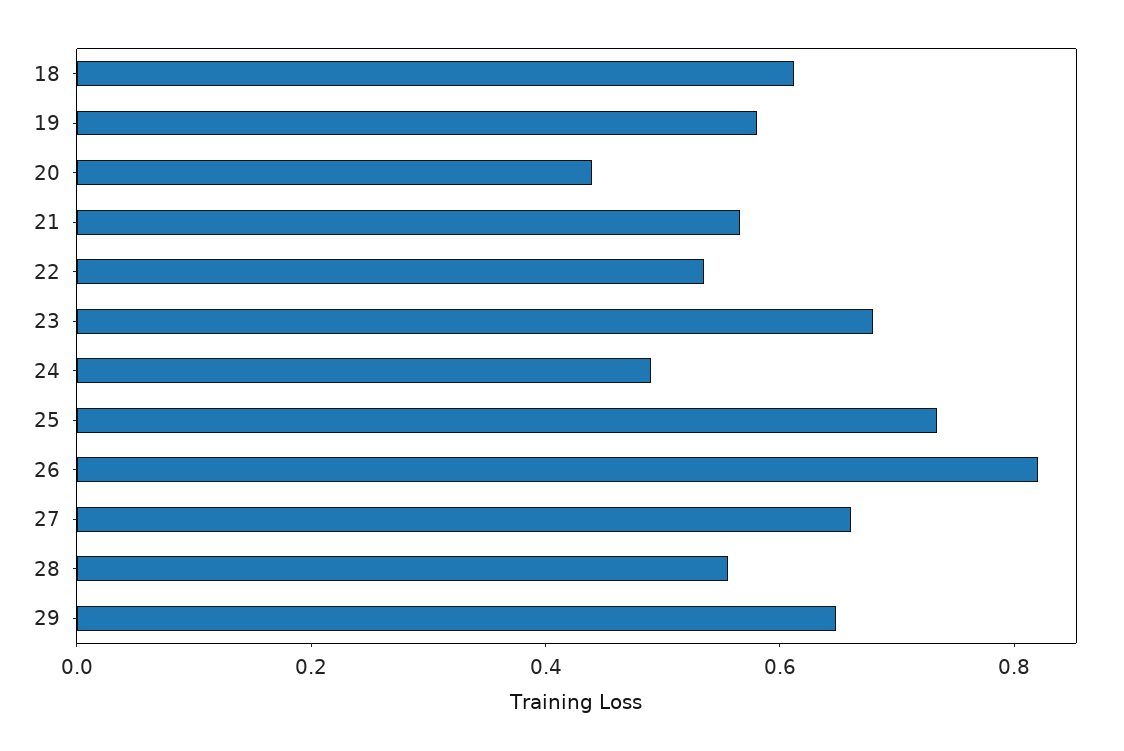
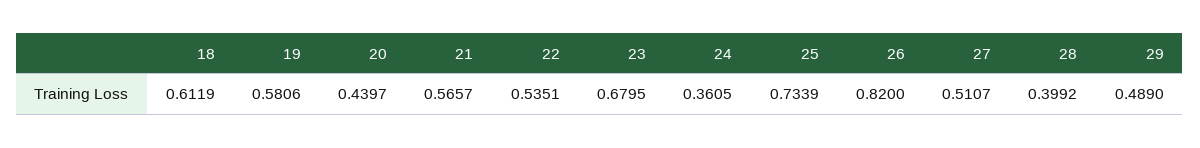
24: 0.5 -> 0.3605
27: 0.65 -> 0.5107
28: 0.55 -> 0.3992
29: 0.65 -> 0.489

